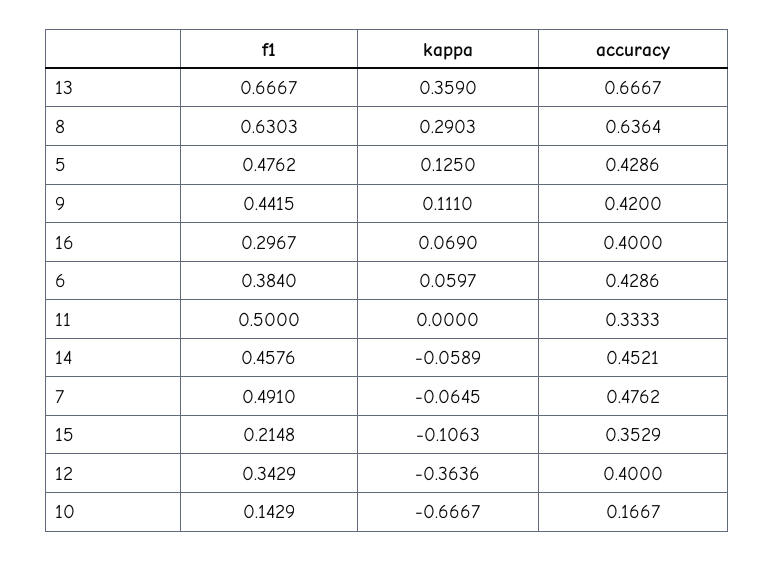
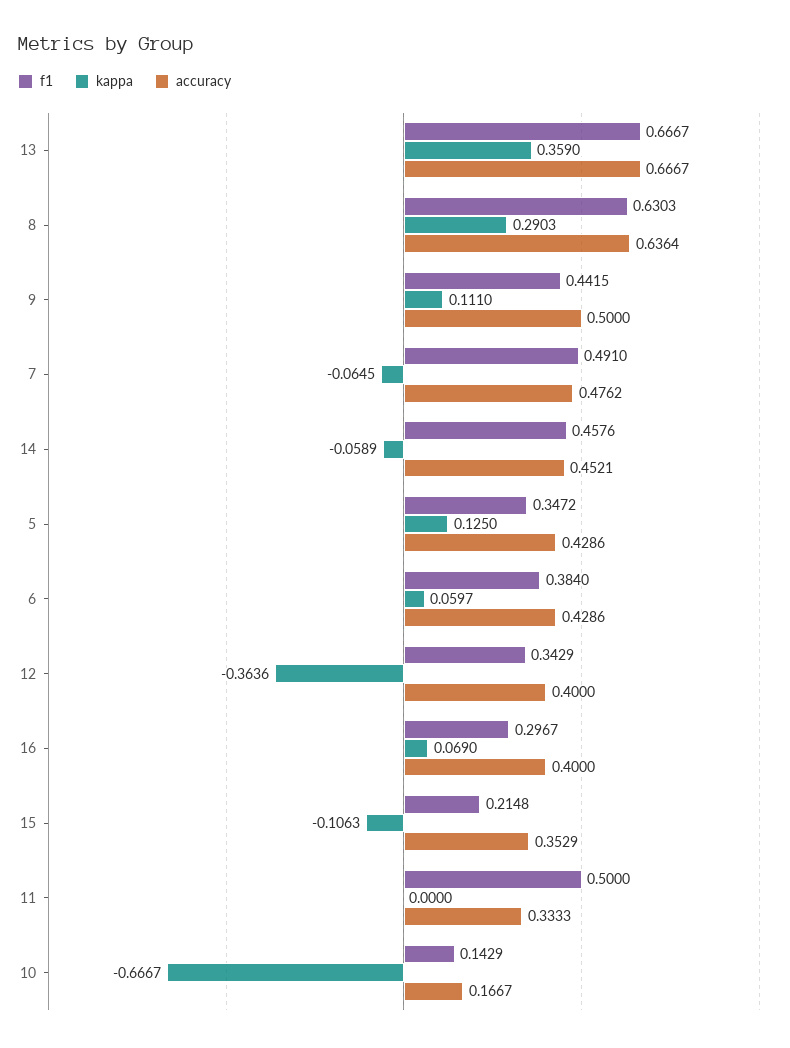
f1, 5: 0.4762 -> 0.3472
accuracy, 9: 0.42 -> 0.5

